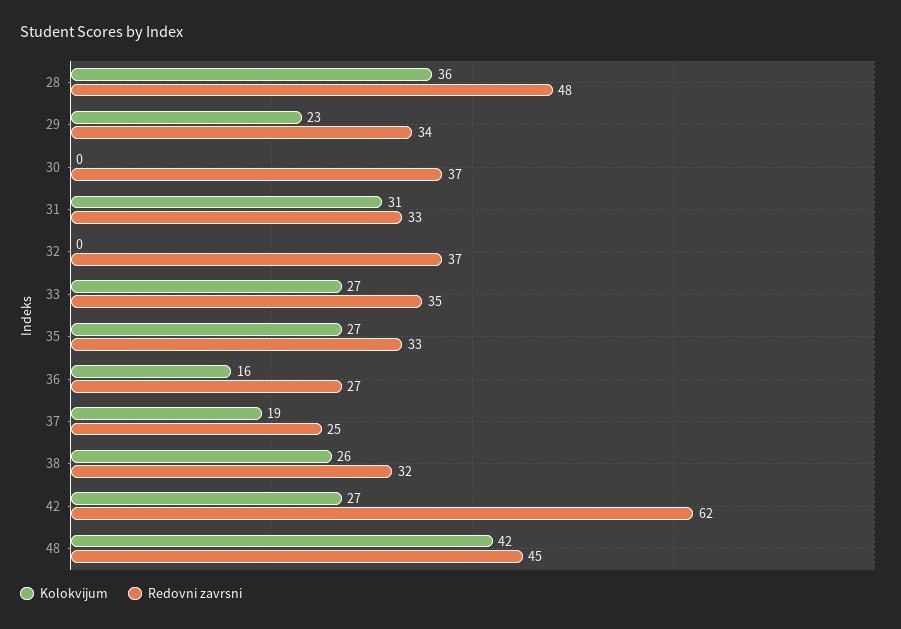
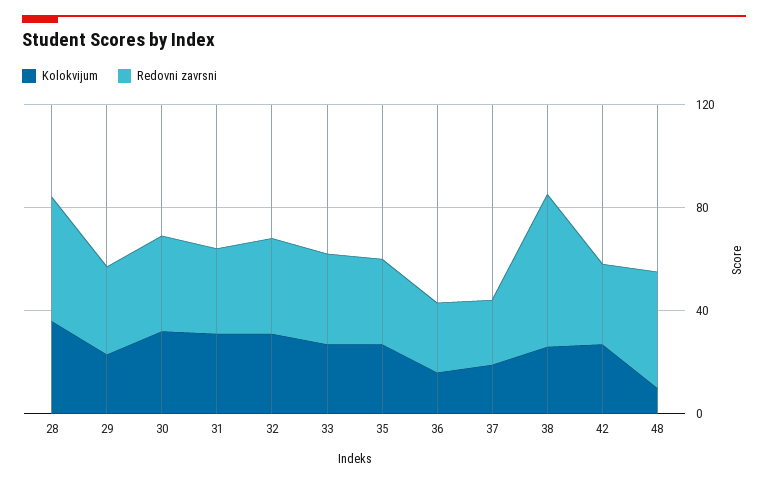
Kolokvijum, 30: 0 -> 30
Kolokvijum, 32: 0 -> 30
Redovni zavrsni, 38: 32 -> 60
Redovni zavrsni, 42: 62 -> 30
Kolokvijum, 48: 42 -> 10

